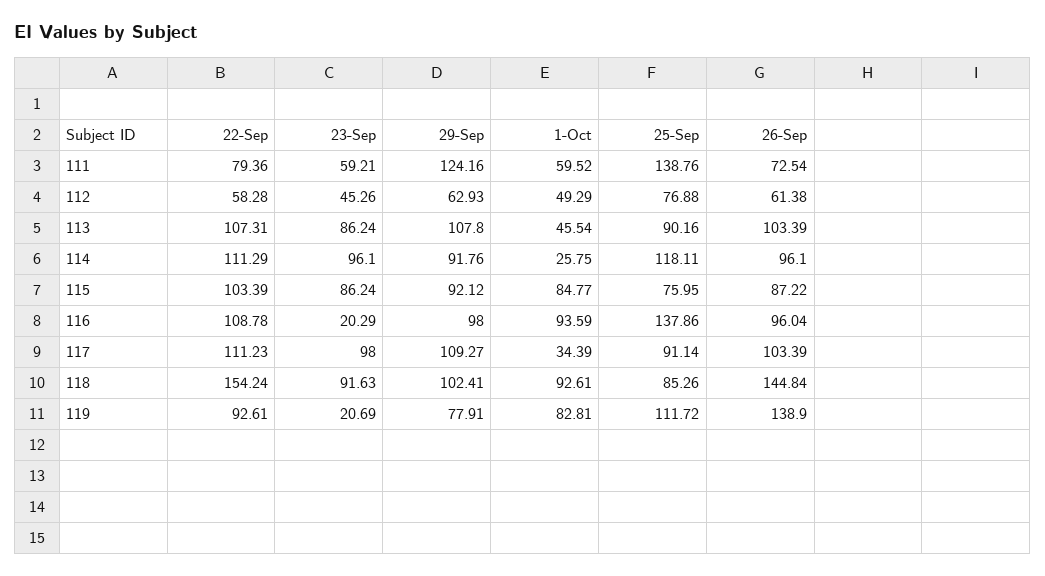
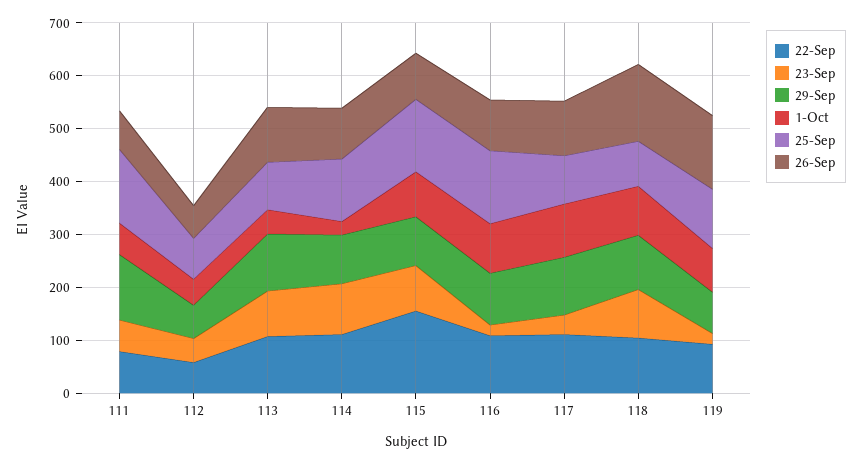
22-Sep, 115: 103.39 -> 160
25-Sep, 115: 75.95 -> 140
23-Sep, 117: 98 -> 40
1-Oct, 117: 34.39 -> 100
22-Sep, 118: 154.24 -> 100

